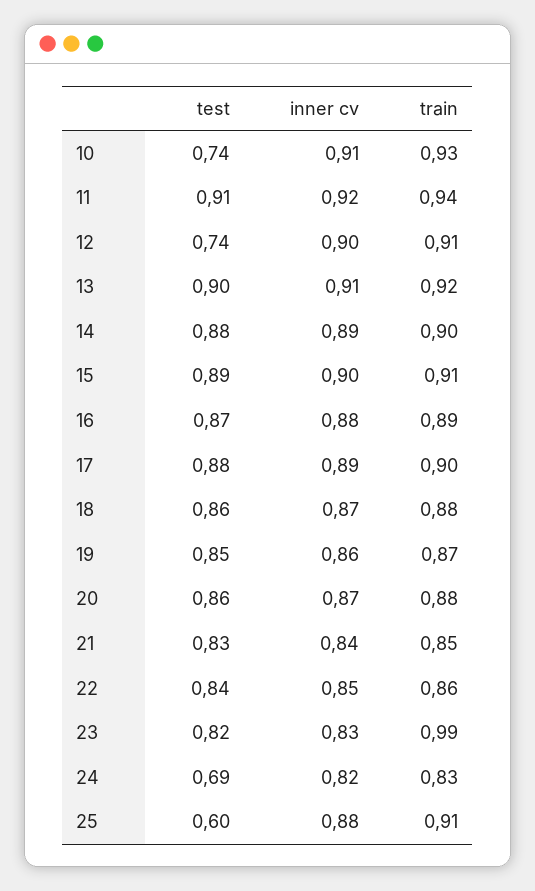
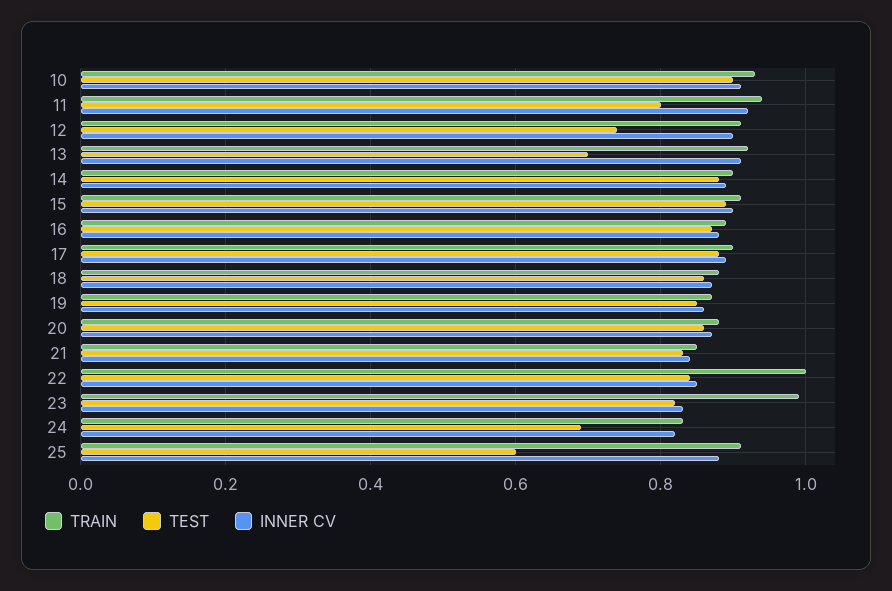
test, 10: 0.74 -> 0.9
test, 11: 0.91 -> 0.8
test, 13: 0.9 -> 0.7
train, 22: 0.86 -> 1

